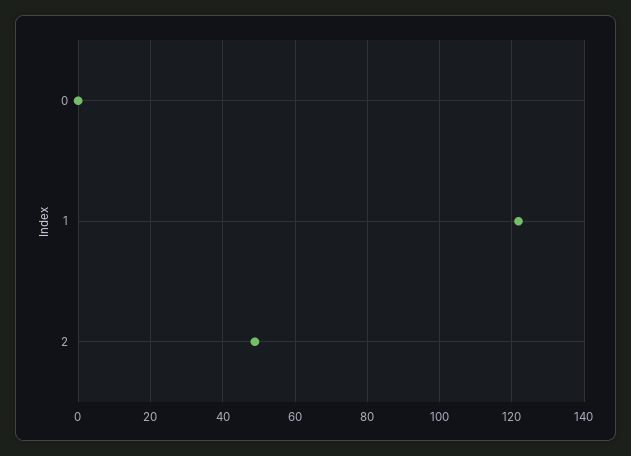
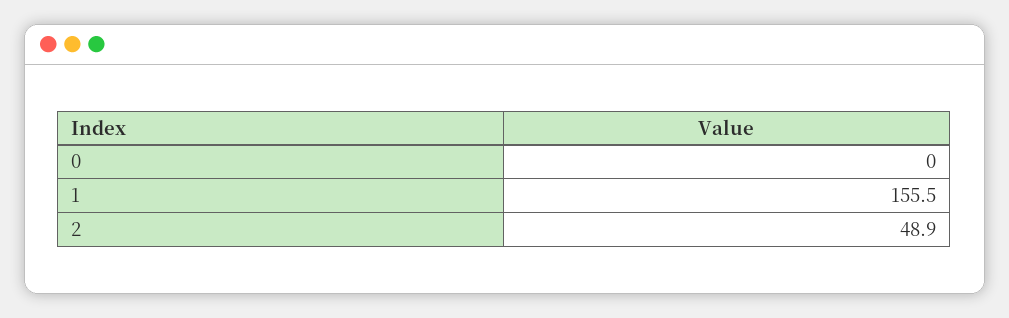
1: 122 -> 155.5

